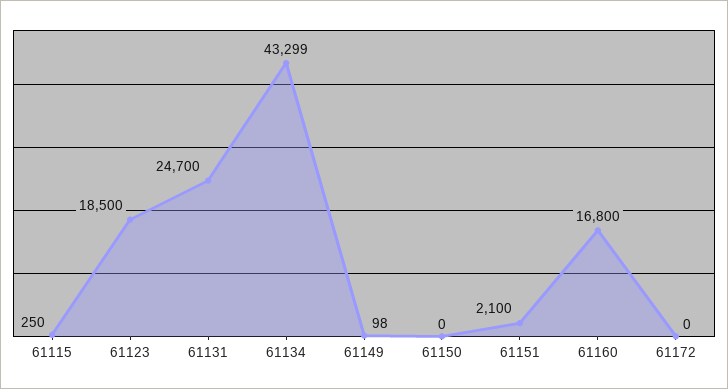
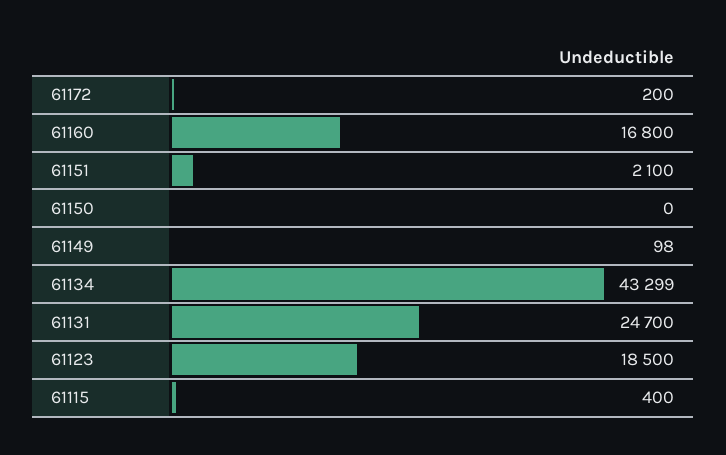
61115: 250 -> 400
61172: 0 -> 200

